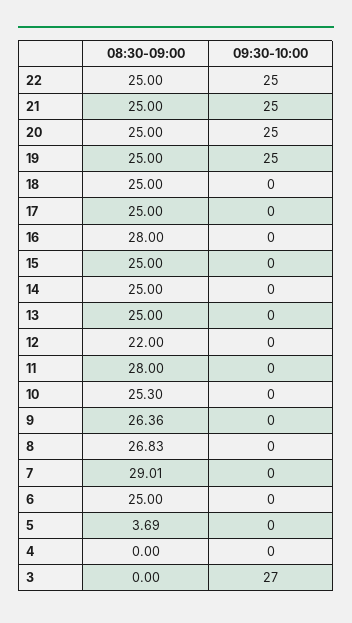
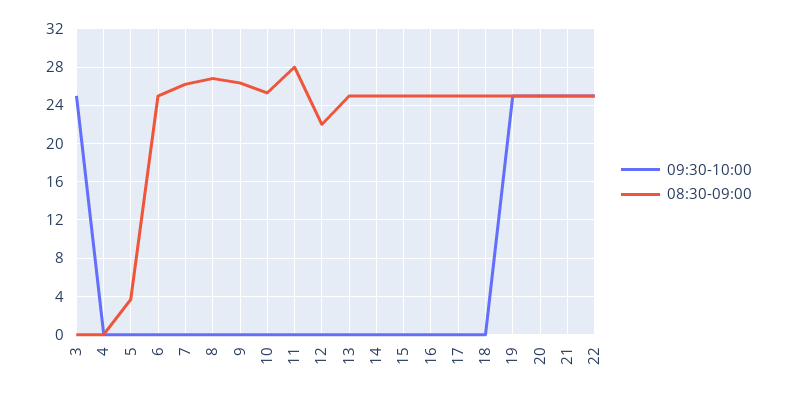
08:30-09:00, 16: 28 -> 25
08:30-09:00, 7: 29.01 -> 26
09:30-10:00, 3: 27 -> 25

